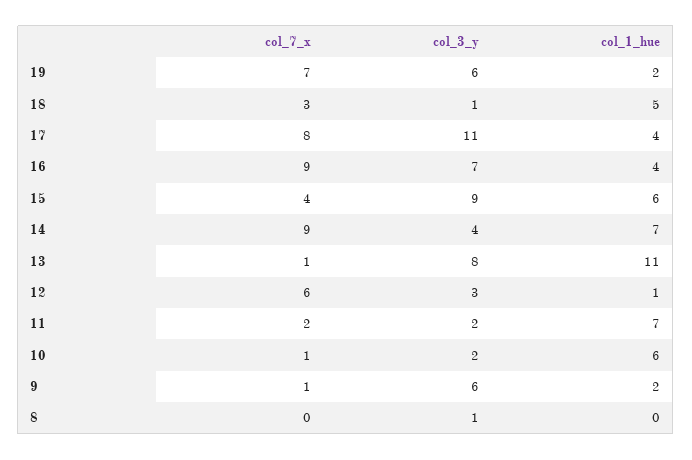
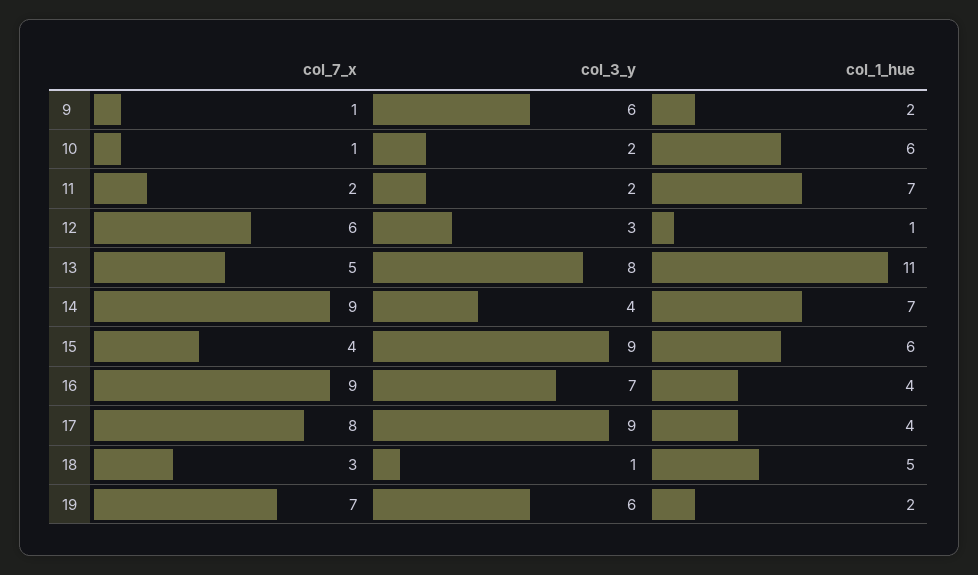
col_3_y, 17: 11 -> 9
col_7_x, 13: 1 -> 5
col_7_x, 8: 0 -> none
col_3_y, 8: 1 -> none
col_1_hue, 8: 0 -> none

